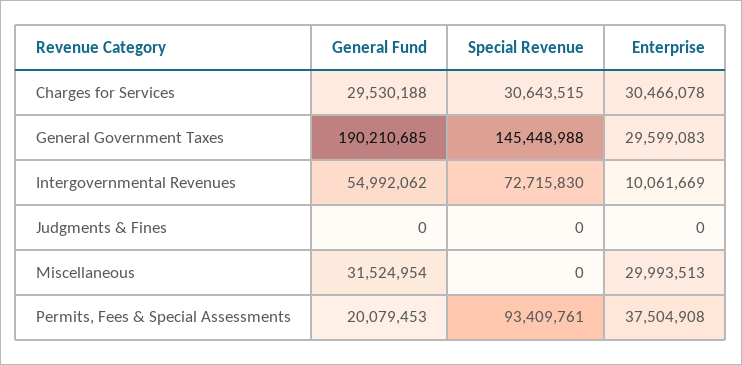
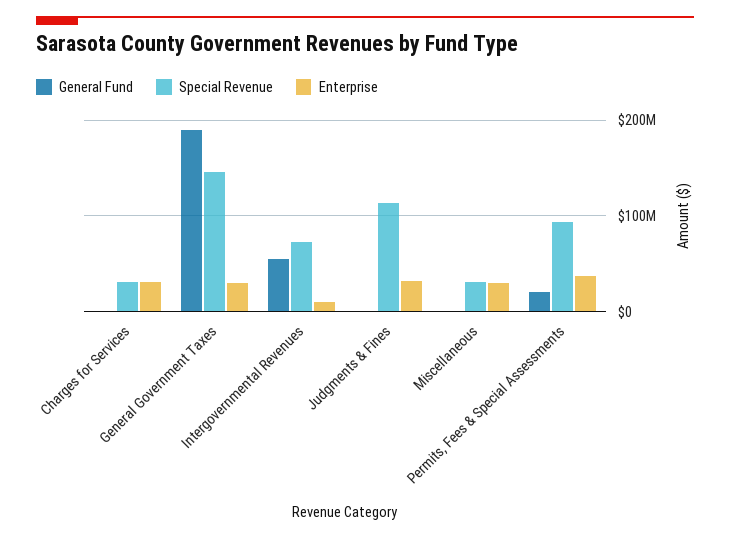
General Fund, Charges for Services: 29530188 -> 0
Special Revenue, Judgments & Fines: 0 -> 110000000
Enterprise, Judgments & Fines: 0 -> 30000000
General Fund, Miscellaneous: 31524954 -> 0
Special Revenue, Miscellaneous: 0 -> 30000000

